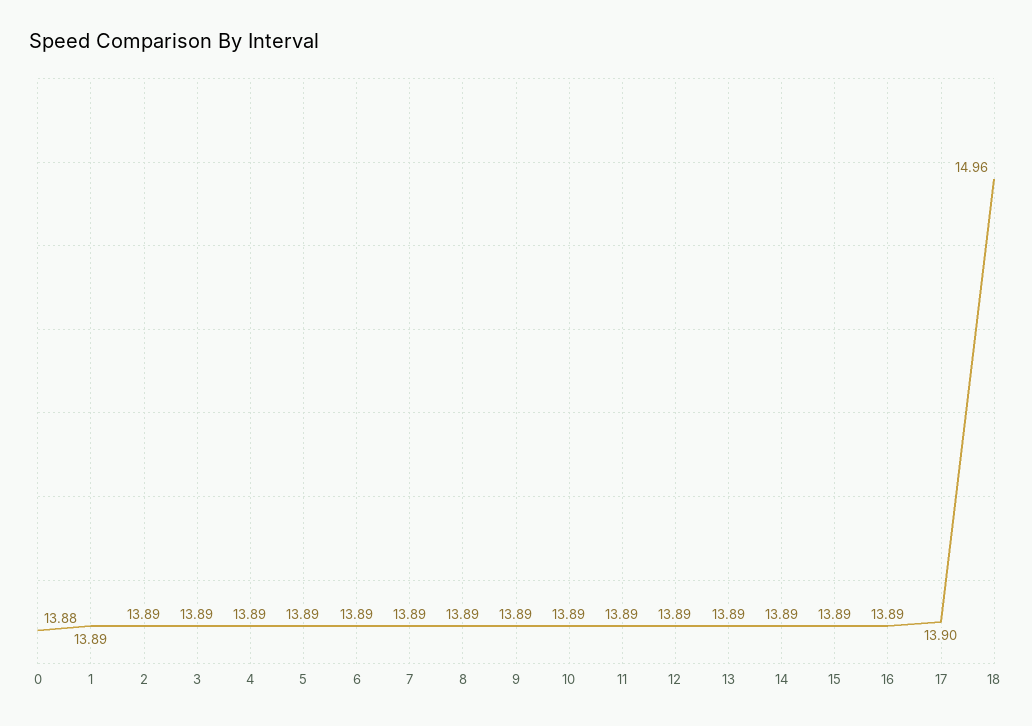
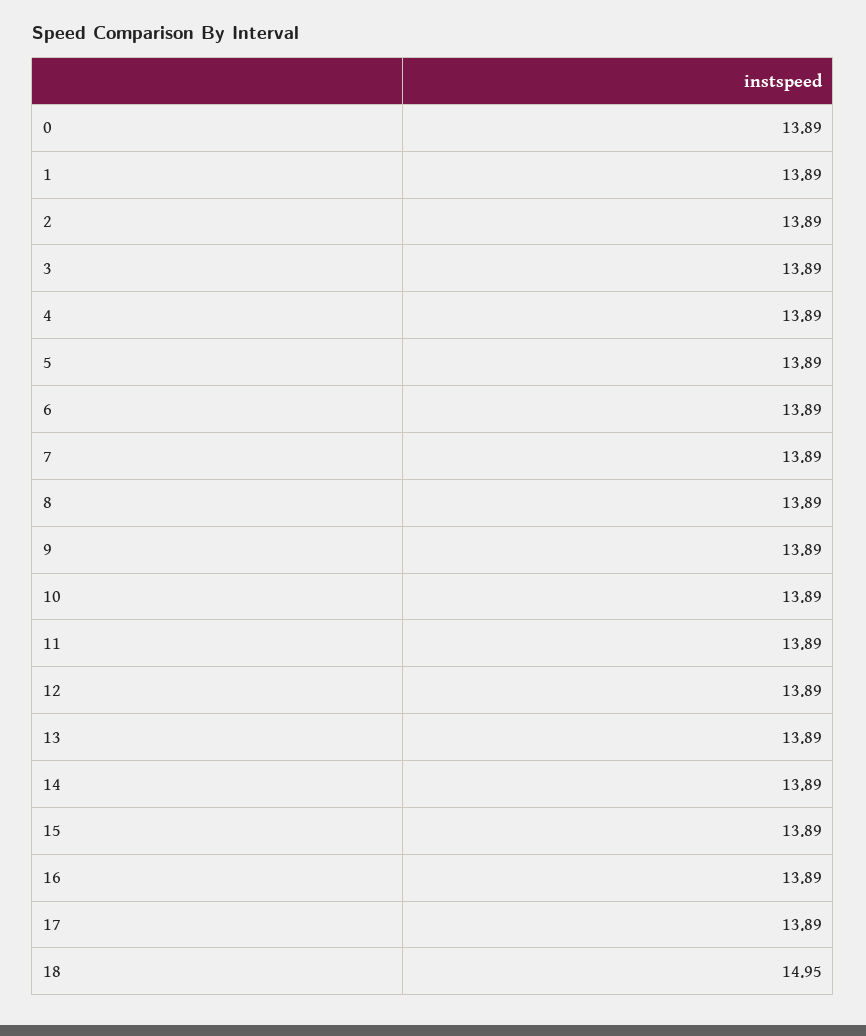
0: 13.88 -> 13.89
17: 13.9 -> 13.89
18: 14.96 -> 14.95

